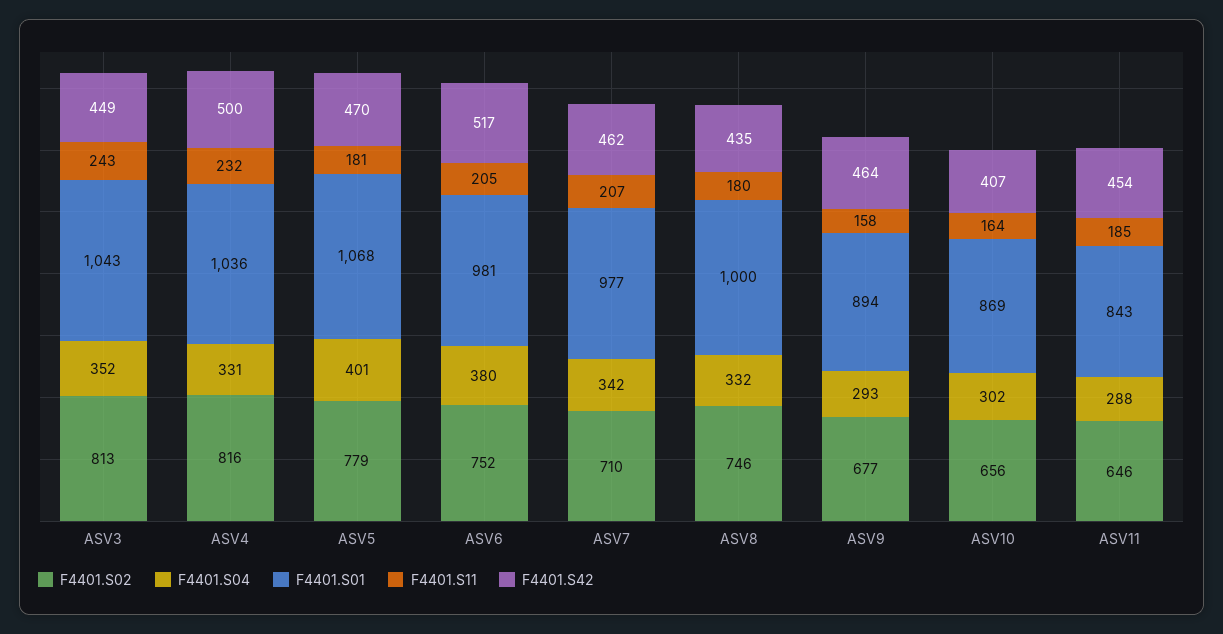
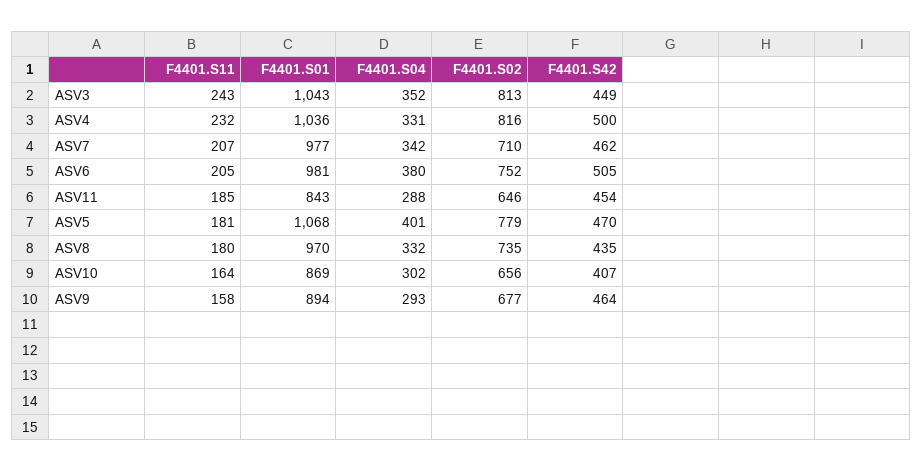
F4401.S42, ASV6: 517 -> 505
F4401.S02, ASV8: 746 -> 735
F4401.S01, ASV8: 1000 -> 970

